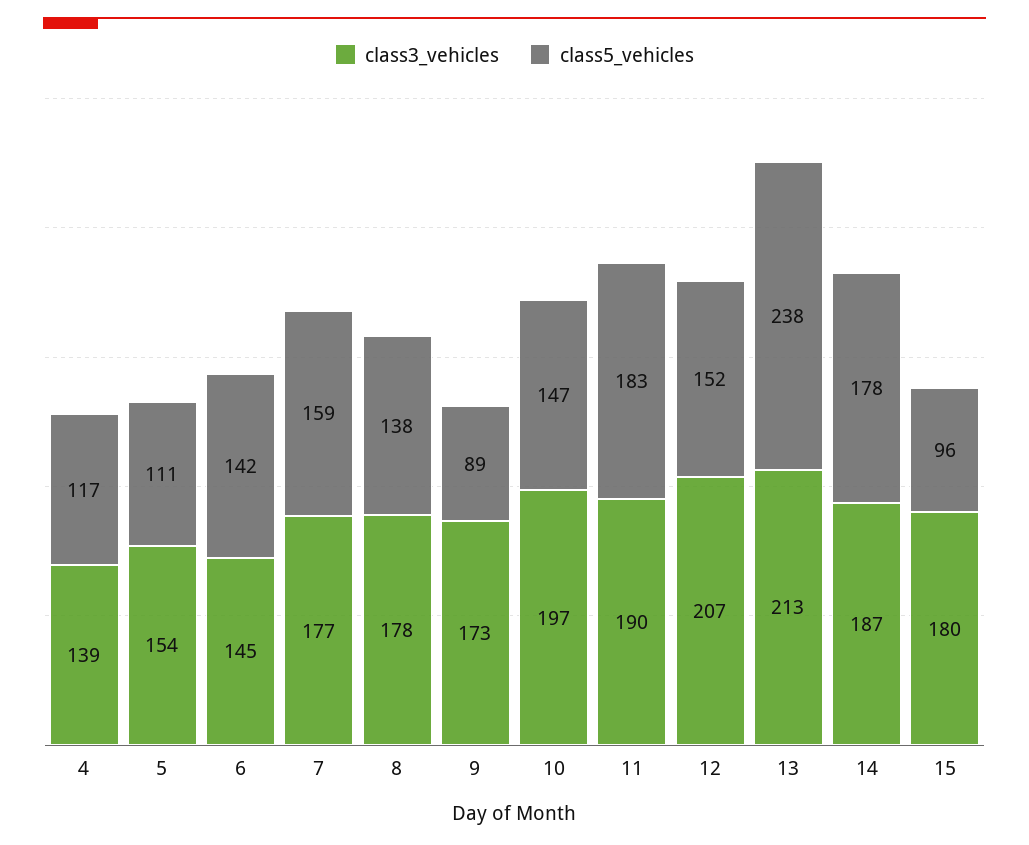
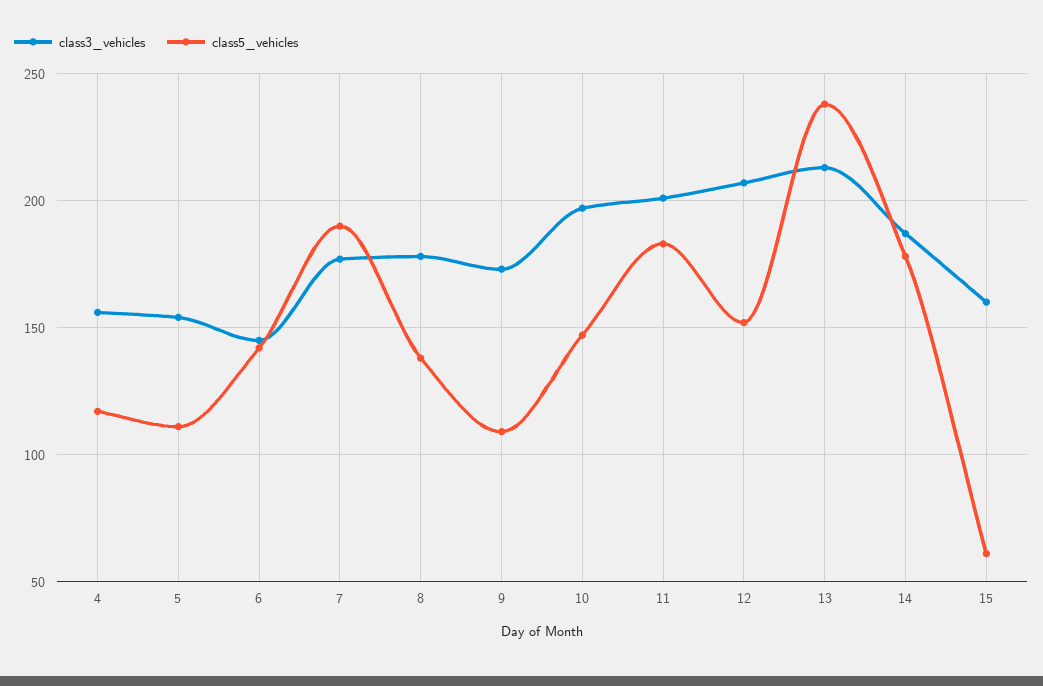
class3_vehicles, 4: 139 -> 155
class5_vehicles, 7: 159 -> 190
class5_vehicles, 9: 89 -> 110
class3_vehicles, 11: 190 -> 200
class3_vehicles, 15: 180 -> 160
class5_vehicles, 15: 96 -> 60

